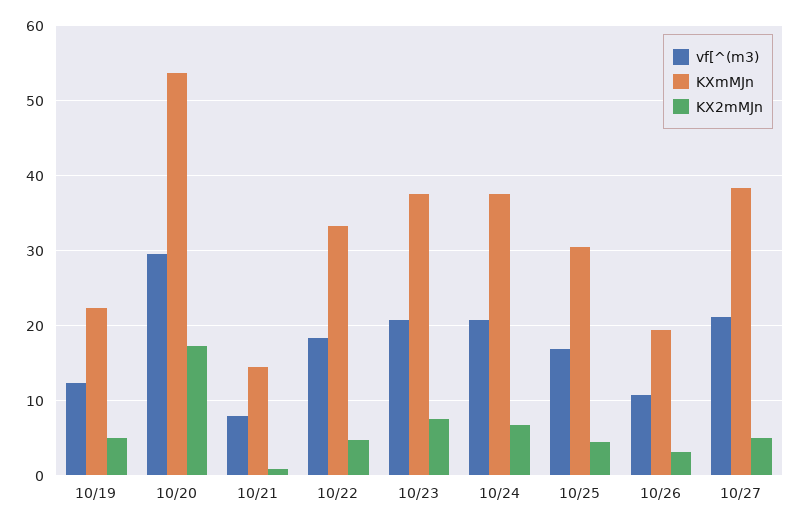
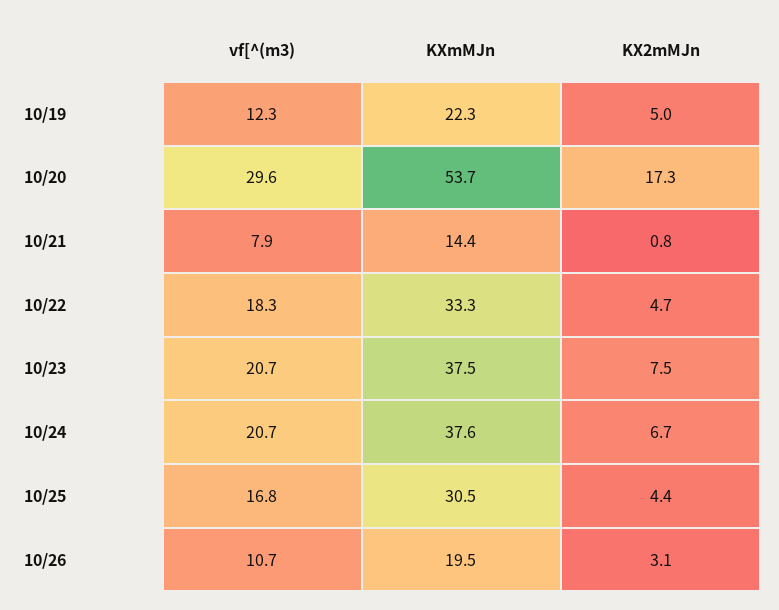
vf[^(m3), 10/27: 21 -> none
KXmMJn, 10/27: 38 -> none
KX2mMJn, 10/27: 5 -> none

